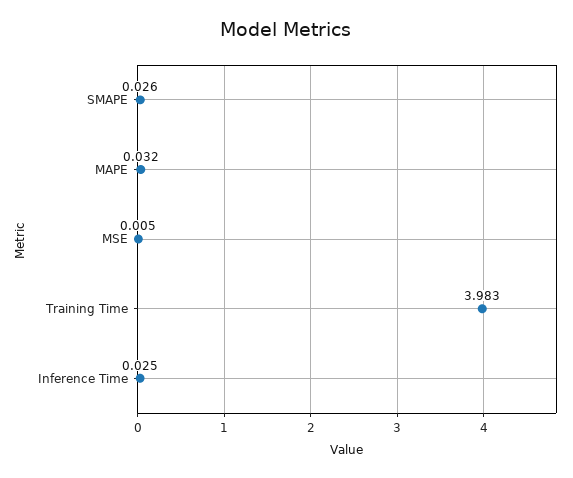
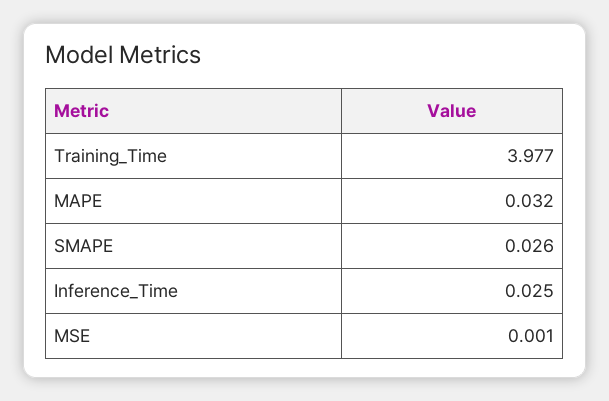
MSE: 0.005 -> 0.001
Training Time: 3.983 -> 3.977

